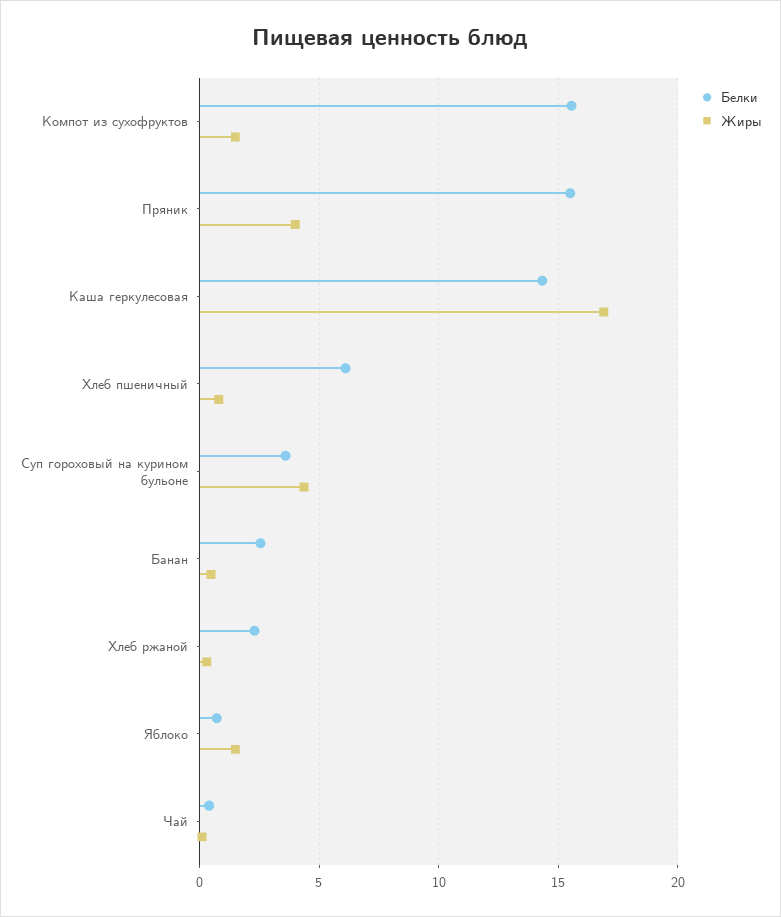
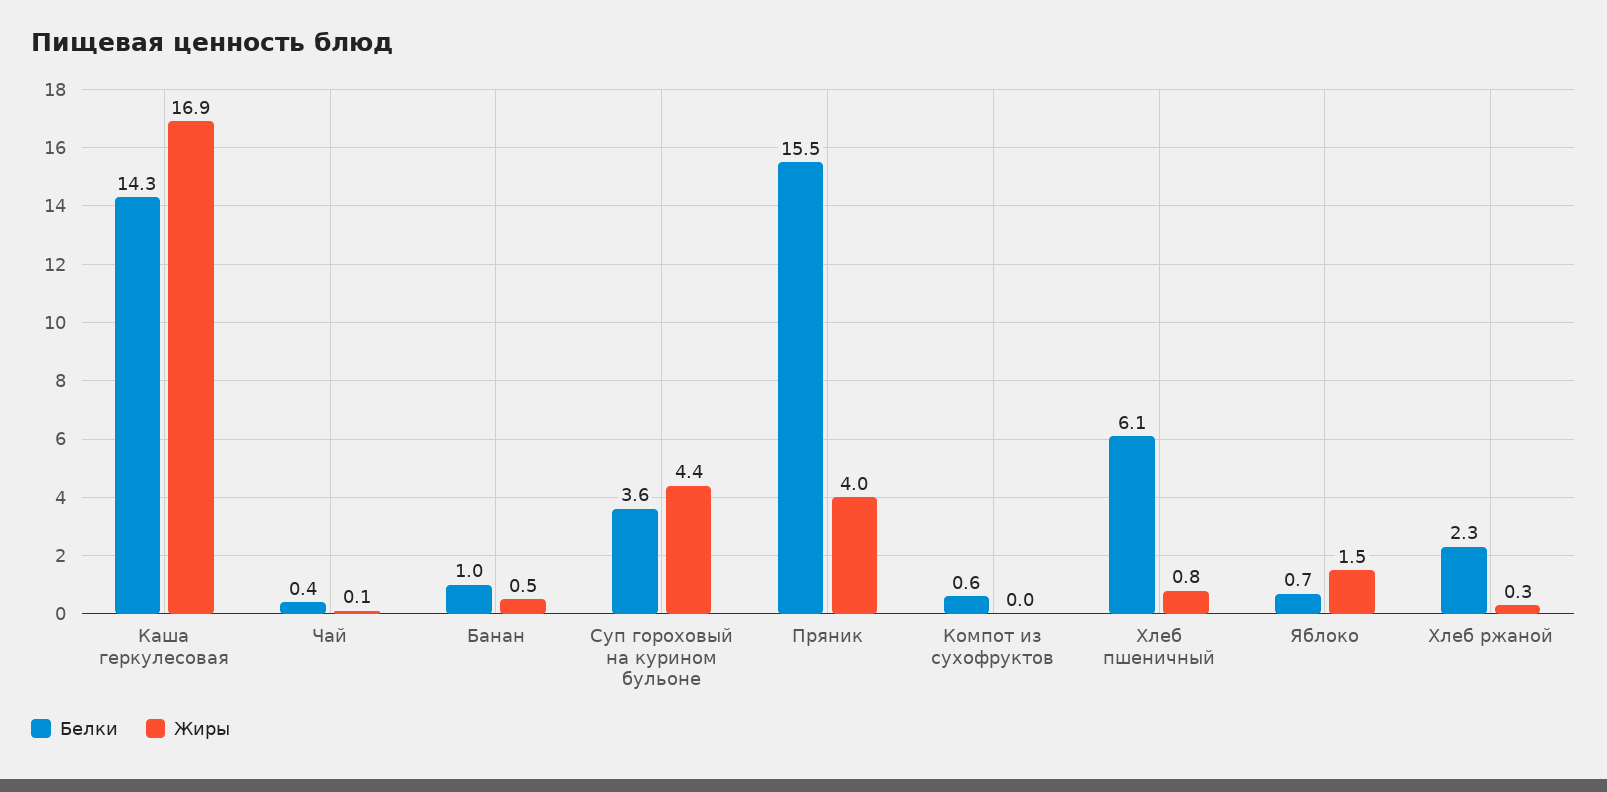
Белки, Компот из сухофруктов: 15.5 -> 0.6
Жиры, Компот из сухофруктов: 1.5 -> 0
Белки, Банан: 2.5 -> 1

